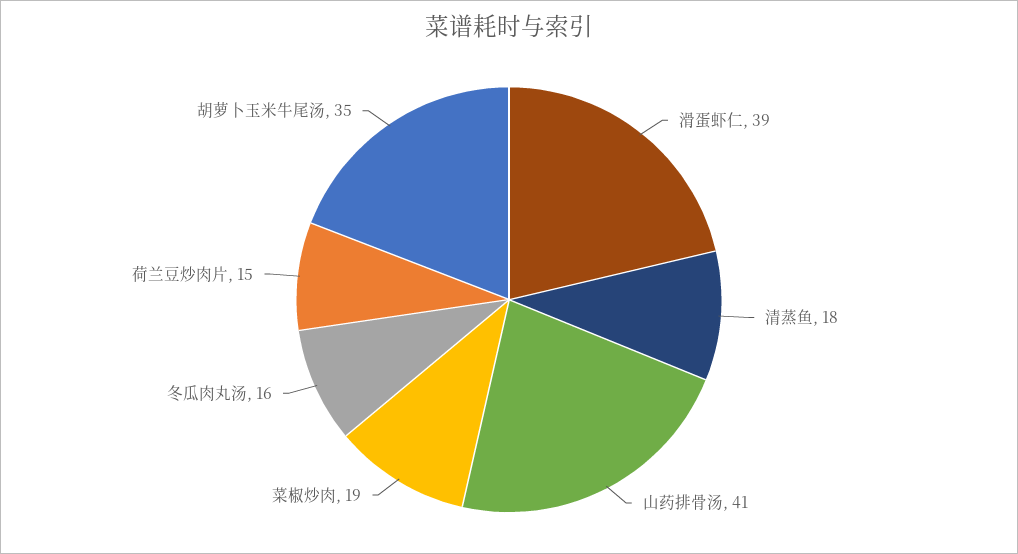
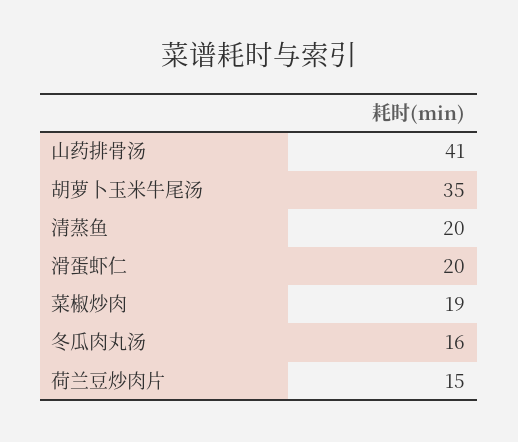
滑蛋虾仁: 39 -> 20
清蒸鱼: 18 -> 20

